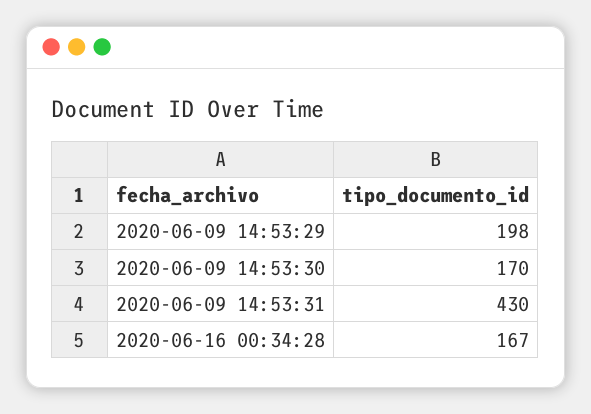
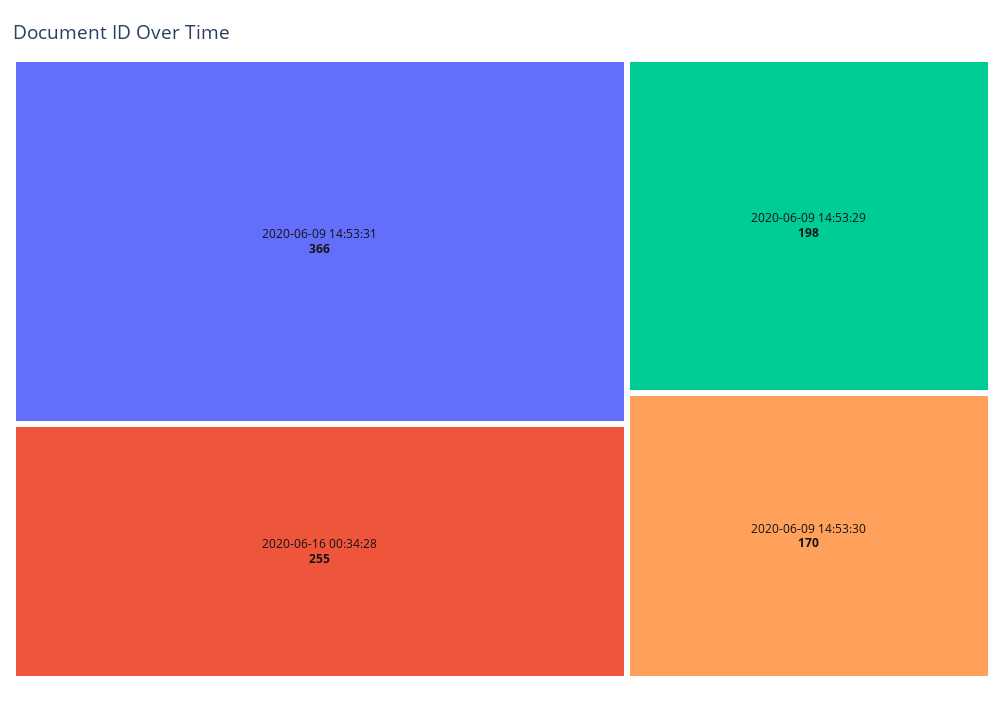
2020-06-09 14:53:31: 430 -> 366
2020-06-16 00:34:28: 167 -> 255

